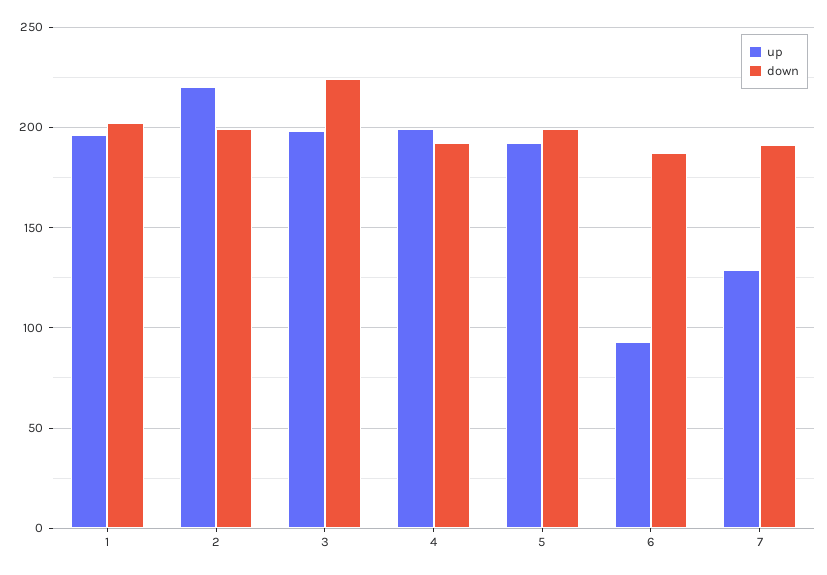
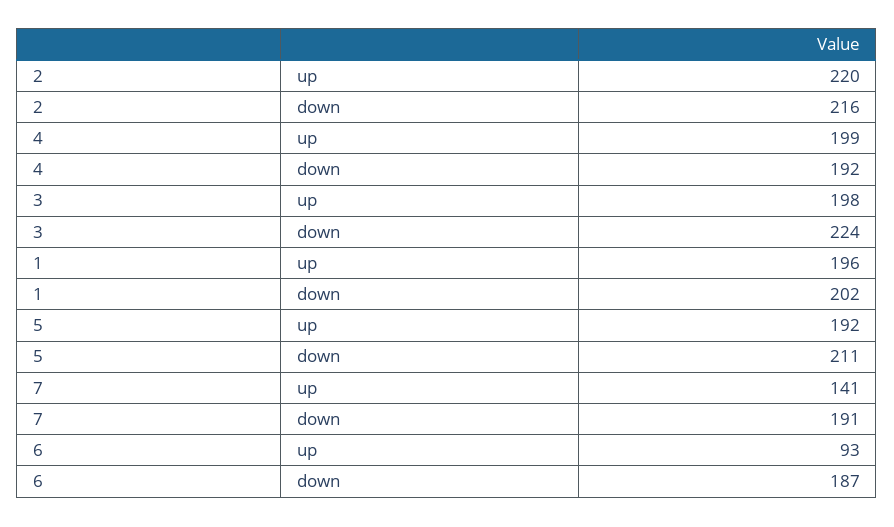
down, 2: 200 -> 216
down, 5: 200 -> 211
up, 7: 130 -> 141

